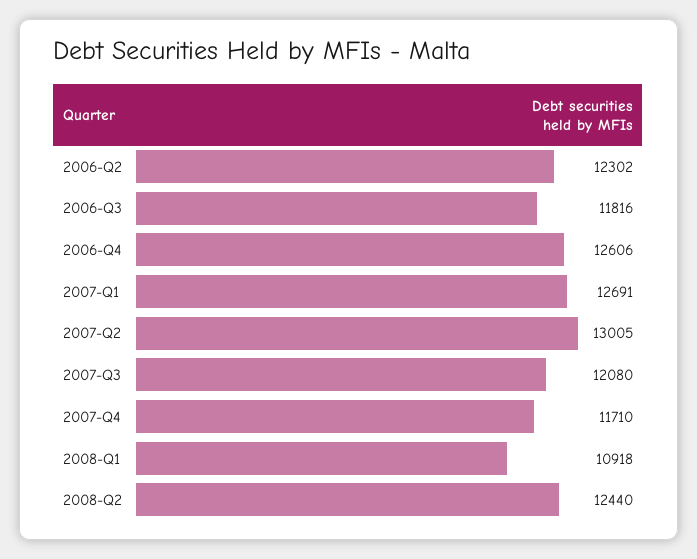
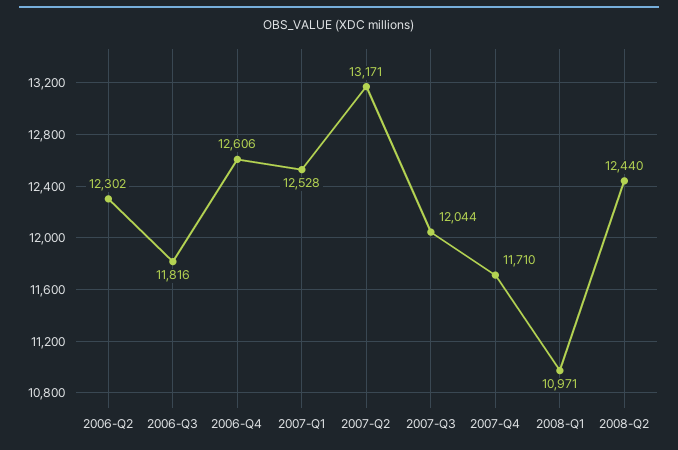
2007-Q1: 12691 -> 12528
2007-Q2: 13005 -> 13171
2007-Q3: 12080 -> 12044
2008-Q1: 10918 -> 10971

